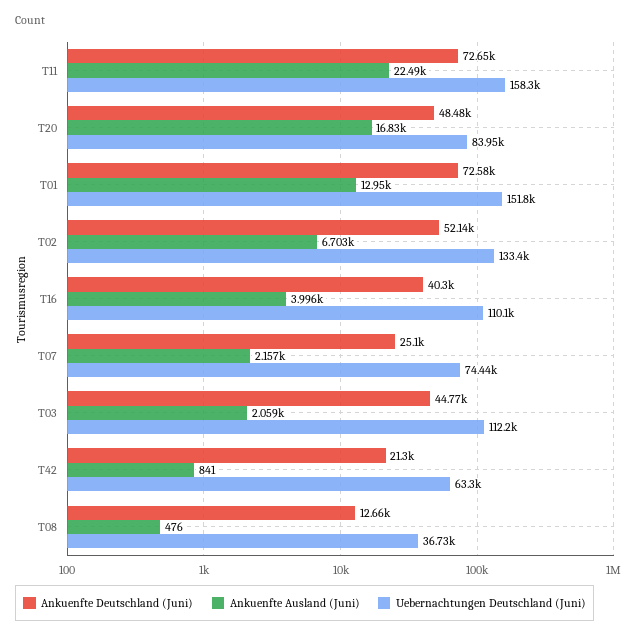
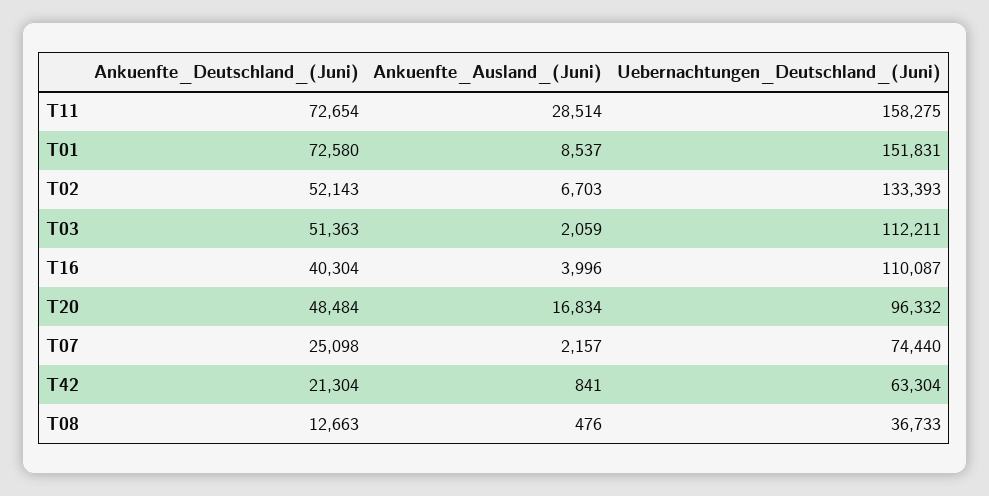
Ankuenfte Ausland (Juni), T11: 22490 -> 28514
Uebernachtungen Deutschland (Juni), T20: 83950 -> 96332
Ankuenfte Ausland (Juni), T01: 12950 -> 8537
Ankuenfte Deutschland (Juni), T03: 44770 -> 51363

